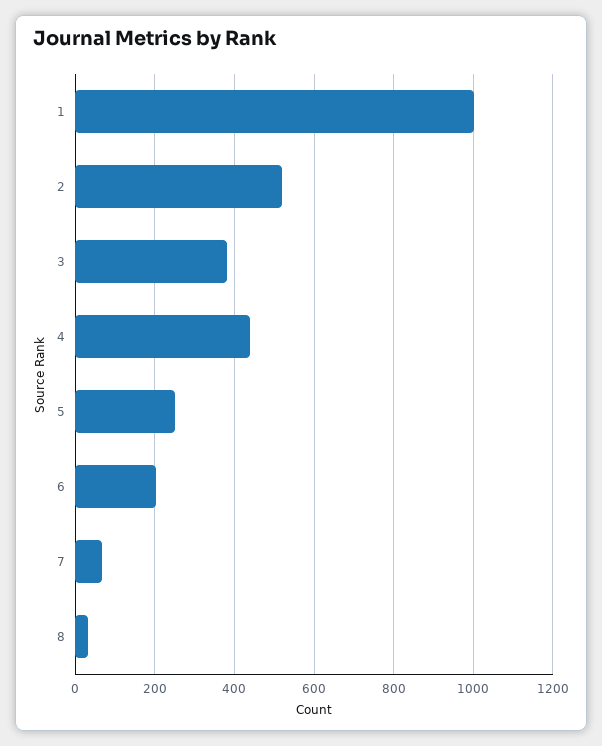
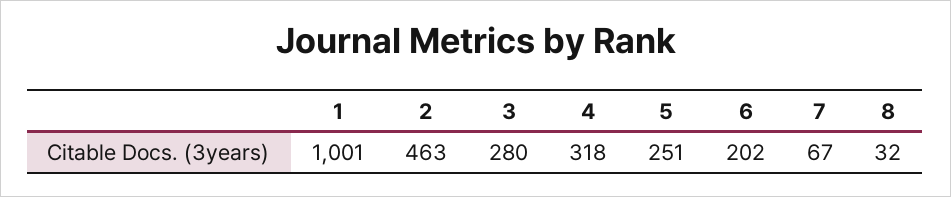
2: 520 -> 463
3: 380 -> 280
4: 440 -> 318

